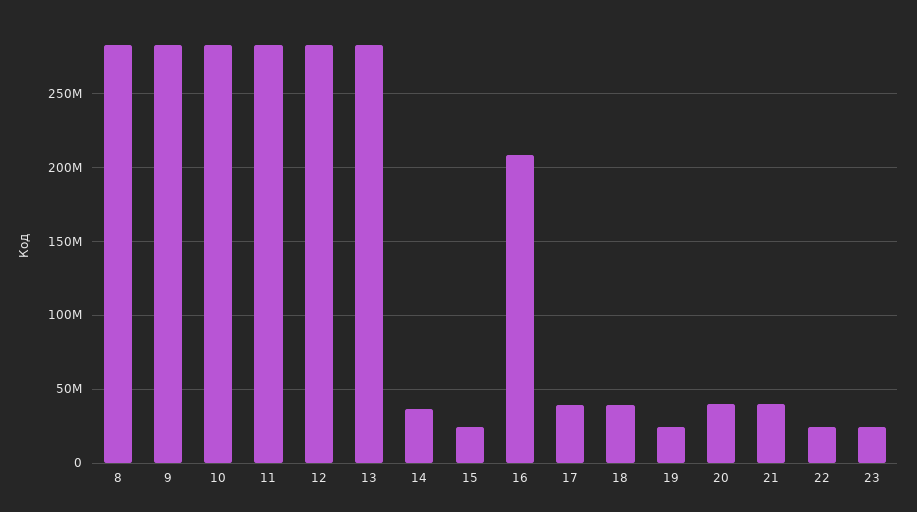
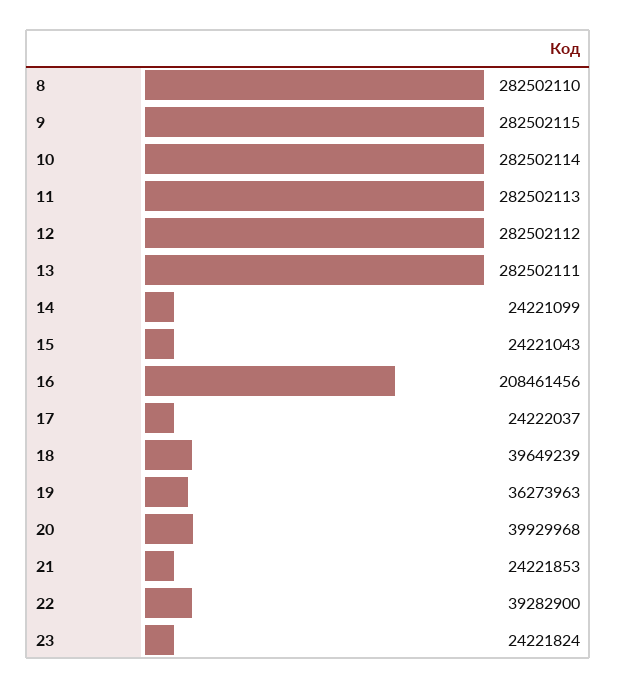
14: 35000000 -> 24221099
17: 40000000 -> 24222037
19: 25000000 -> 36273963
21: 40000000 -> 24221853
22: 25000000 -> 39282900

